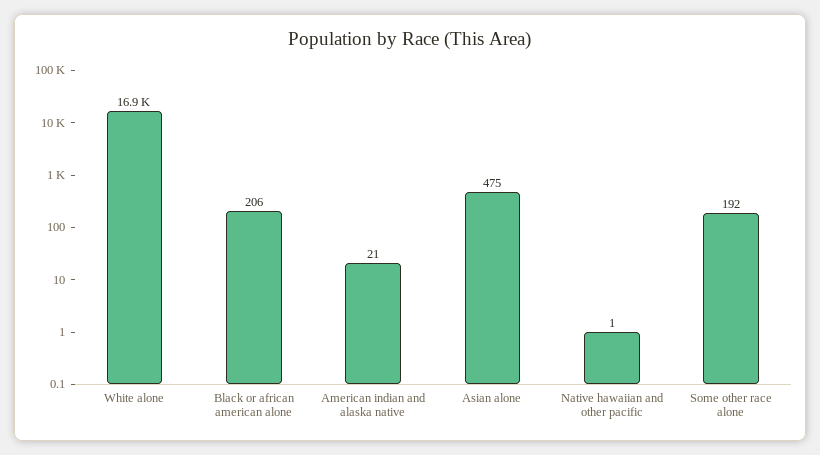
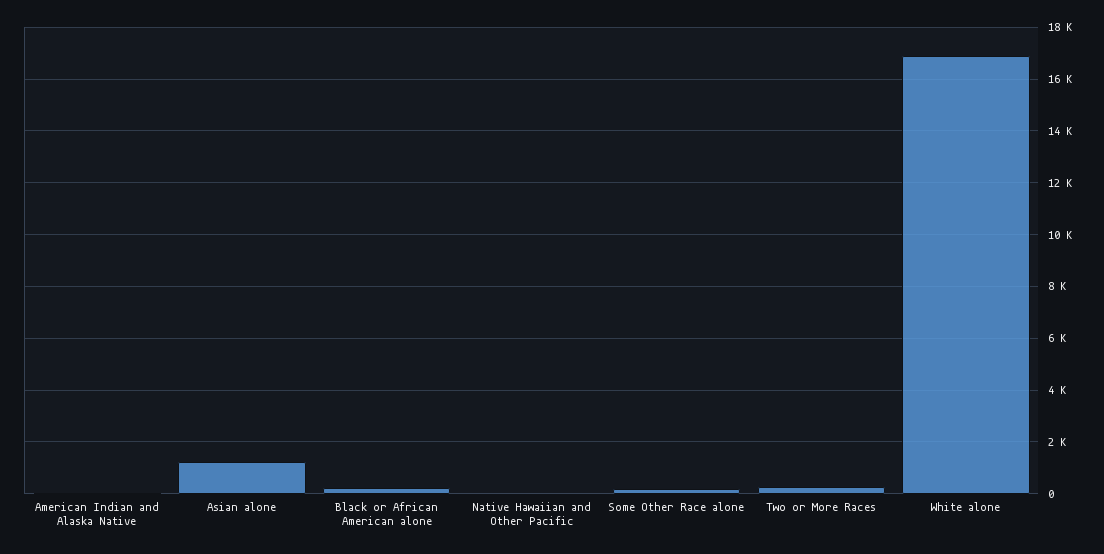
Asian alone: 475 -> 1250
Two or More Races: none -> 250

